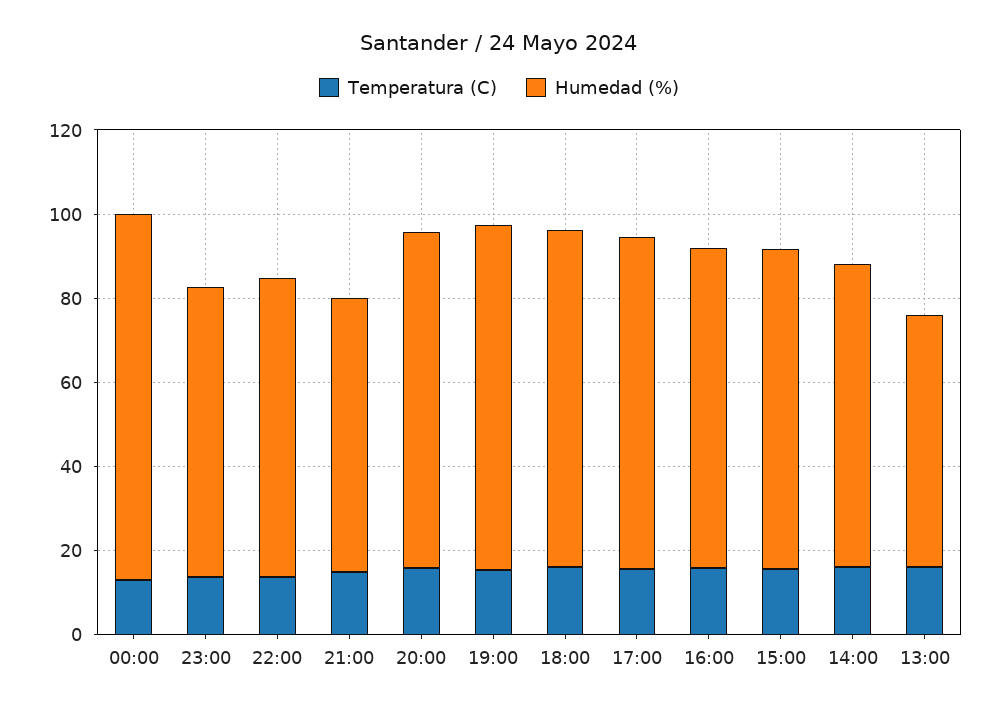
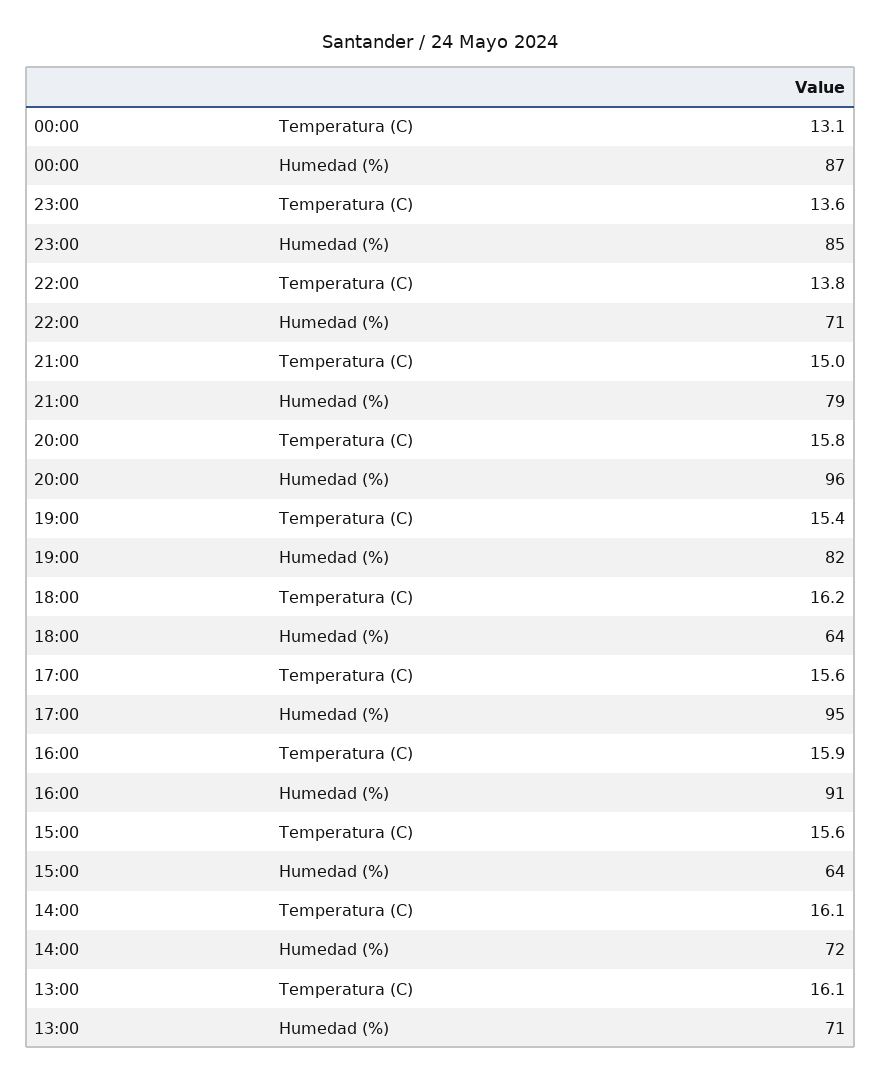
Humedad (%), 23:00: 70 -> 85
Humedad (%), 21:00: 65 -> 79
Humedad (%), 20:00: 80 -> 96
Humedad (%), 18:00: 80 -> 64
Humedad (%), 17:00: 80 -> 95
Humedad (%), 16:00: 75 -> 91
Humedad (%), 15:00: 75 -> 64
Humedad (%), 13:00: 60 -> 71

